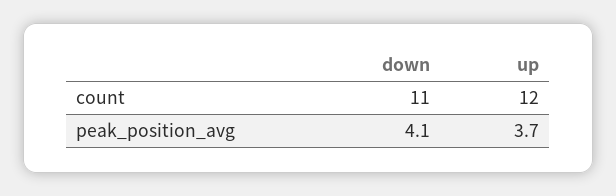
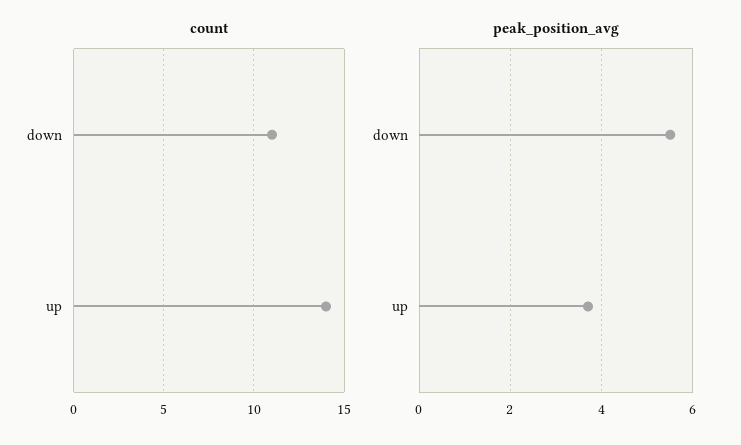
count, up: 12 -> 14
peak_position_avg, down: 4.1 -> 5.5

